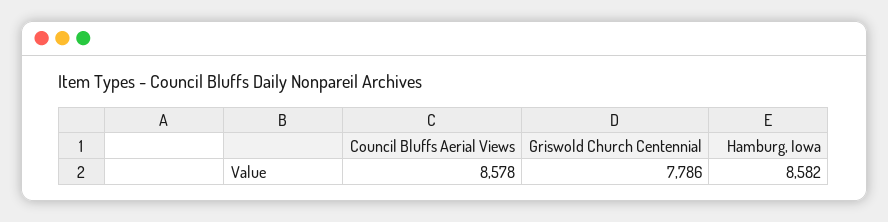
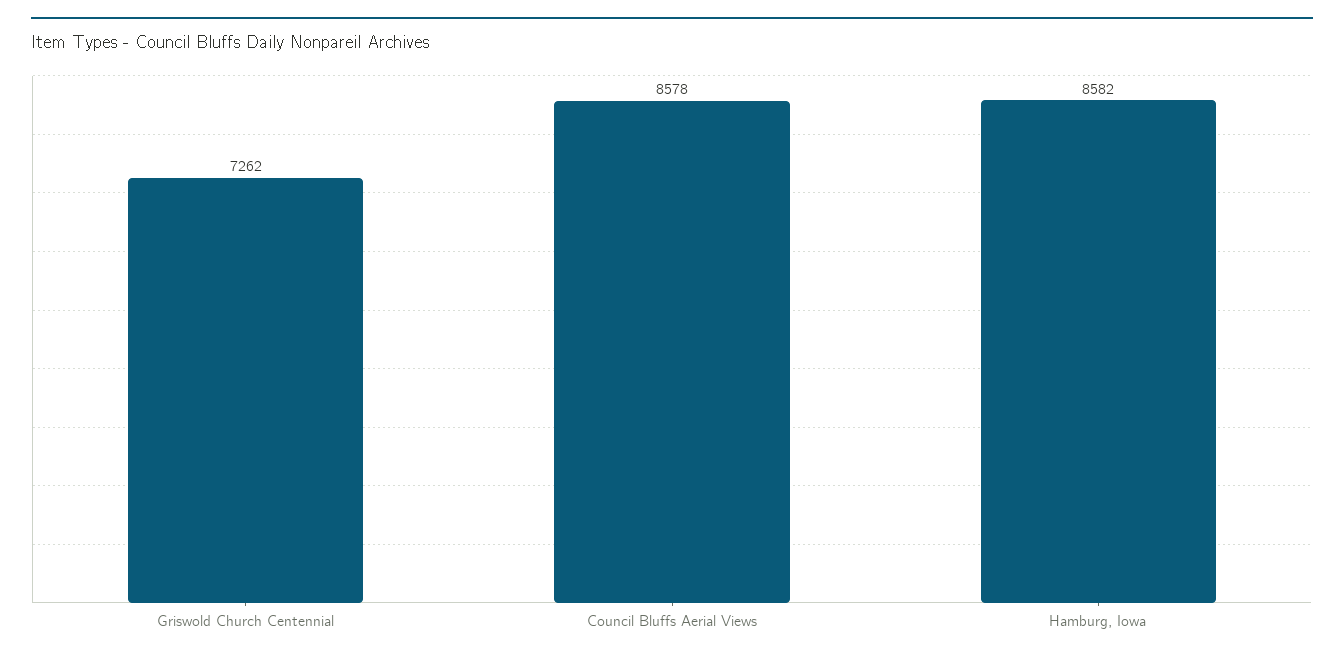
Griswold Church Centennial: 7786 -> 7262

